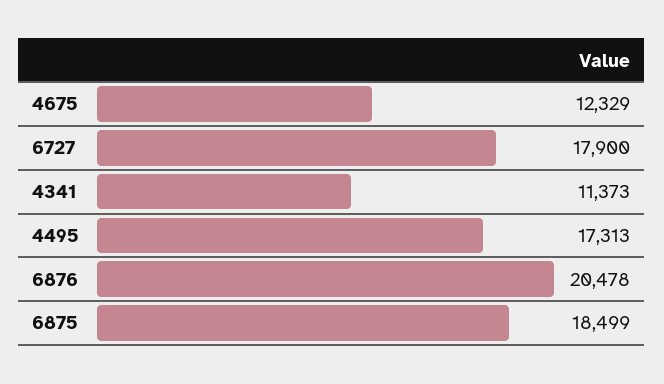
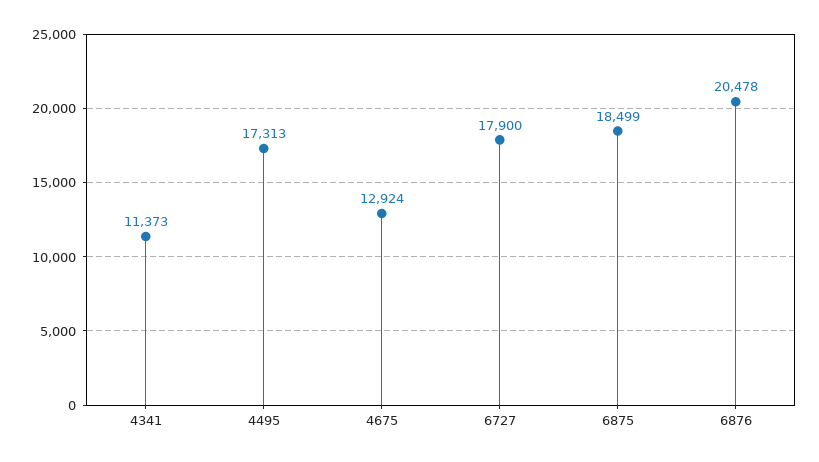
4675: 12329 -> 12924

